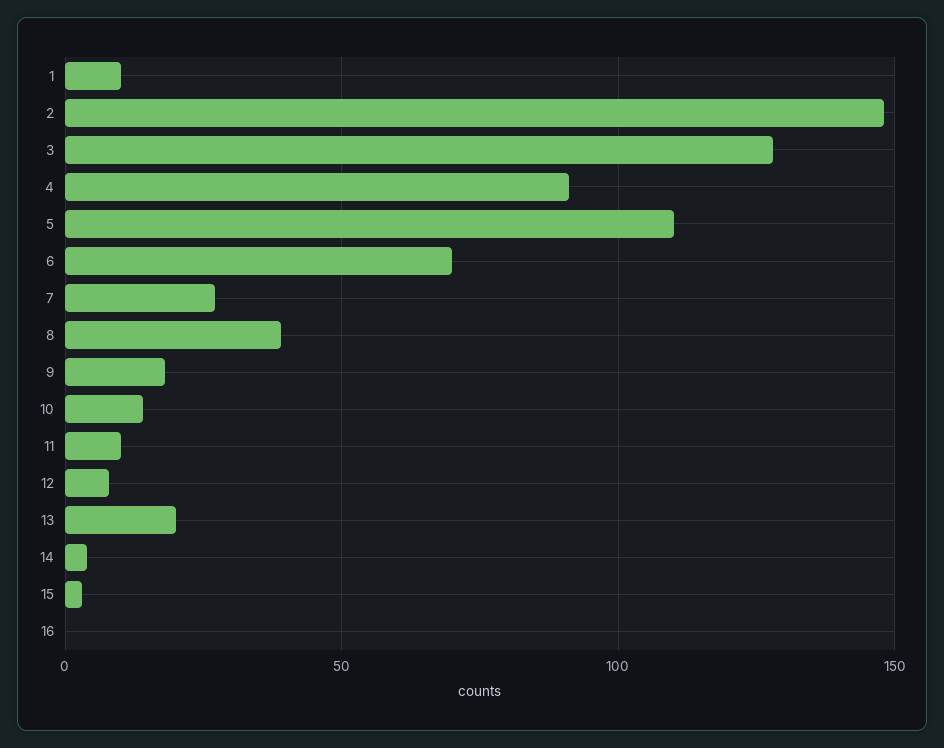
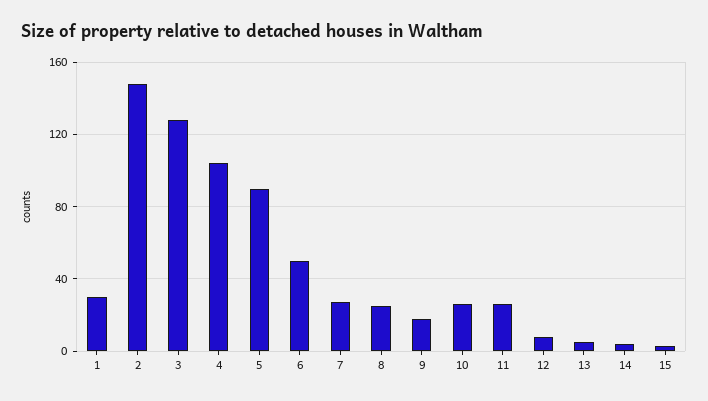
1: 10 -> 30
4: 90 -> 105
5: 110 -> 90
6: 70 -> 50
8: 40 -> 25
10: 15 -> 25
11: 10 -> 25
13: 20 -> 5
16: 0 -> none

